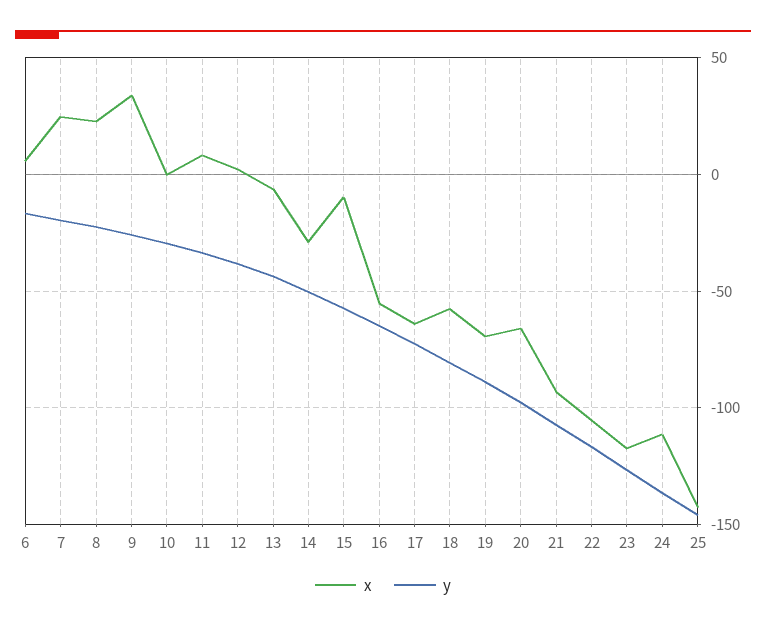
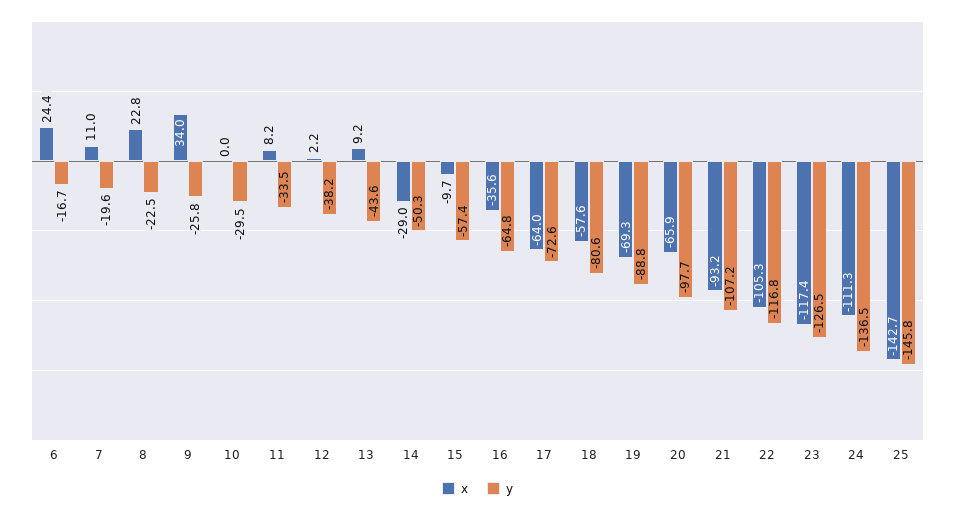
x, 6: 5 -> 24.4
x, 7: 25 -> 11
x, 13: -5 -> 9.2
x, 16: -55 -> -35.6

